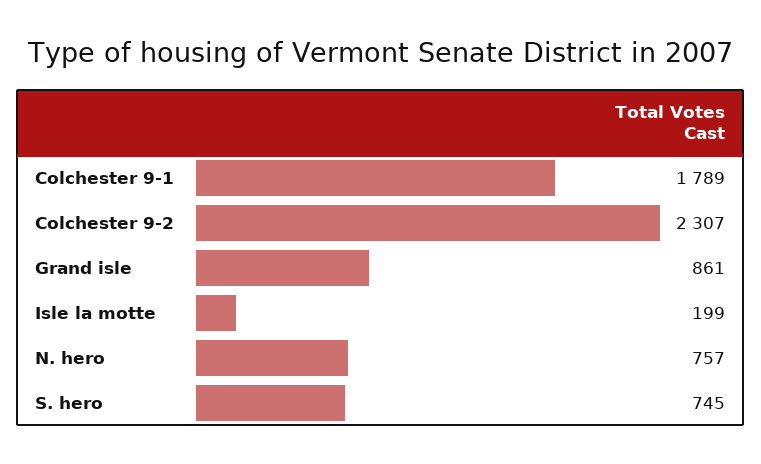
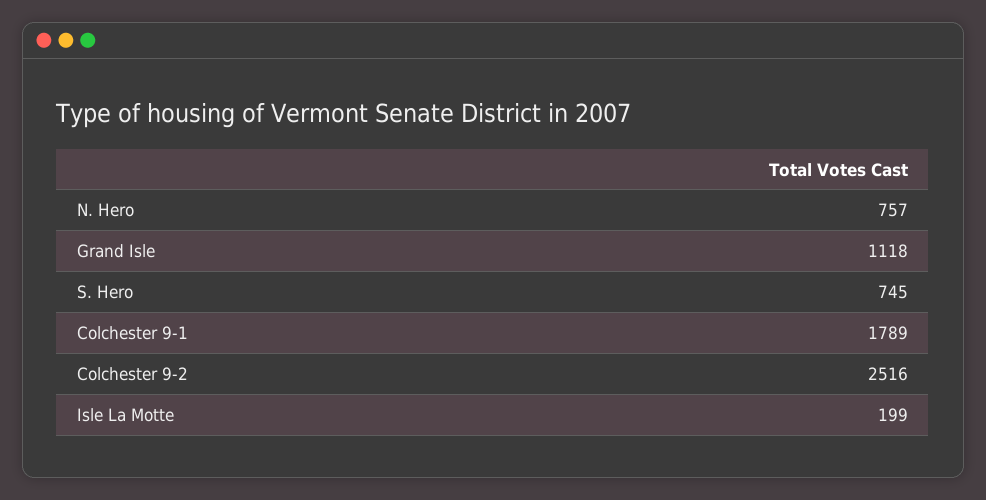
Colchester 9-2: 2307 -> 2516
Grand isle: 861 -> 1118

